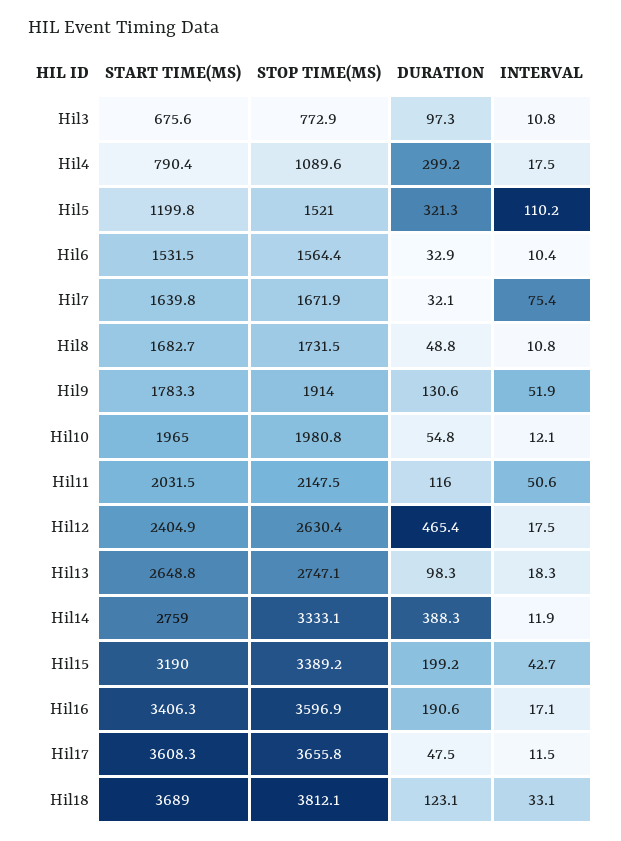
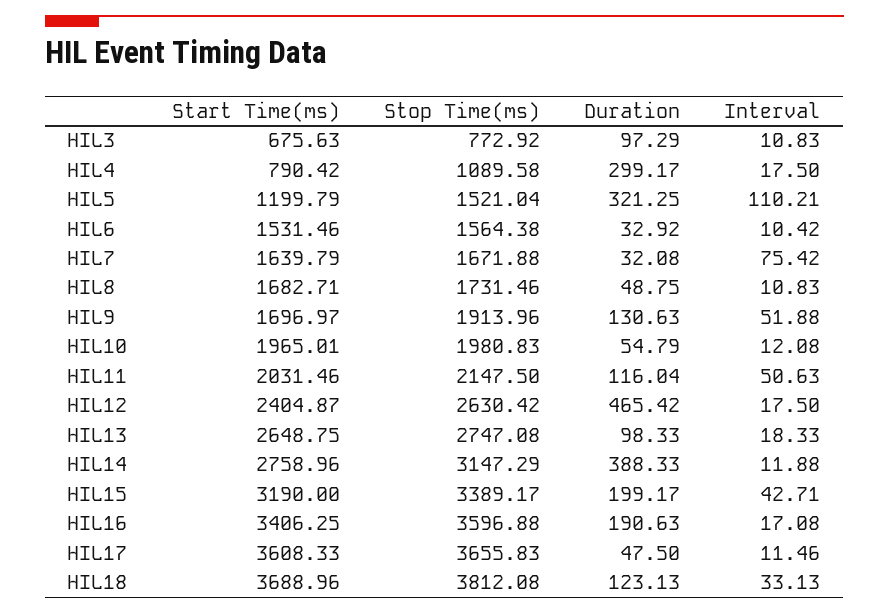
START TIME(MS), Hil9: 1783.3 -> 1696.97
STOP TIME(MS), Hil14: 3333.1 -> 3147.29

